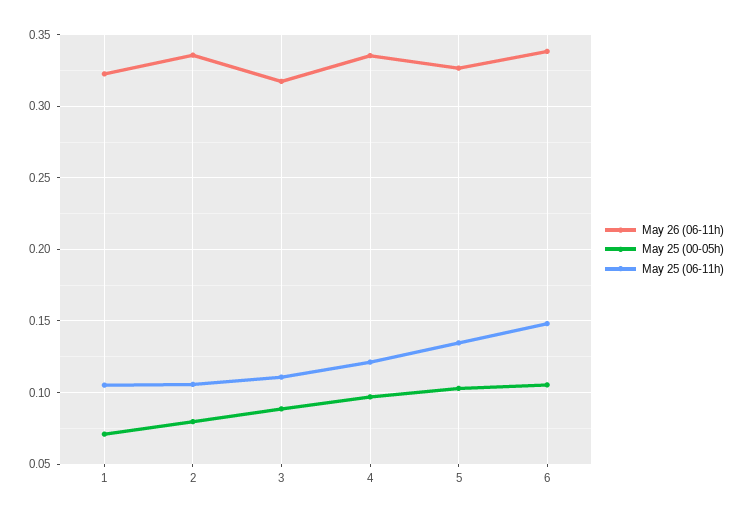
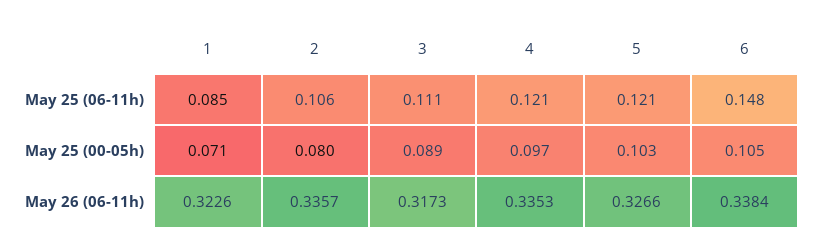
May 25 (06-11h), 1: 0.105 -> 0.085
May 25 (06-11h), 5: 0.135 -> 0.121

